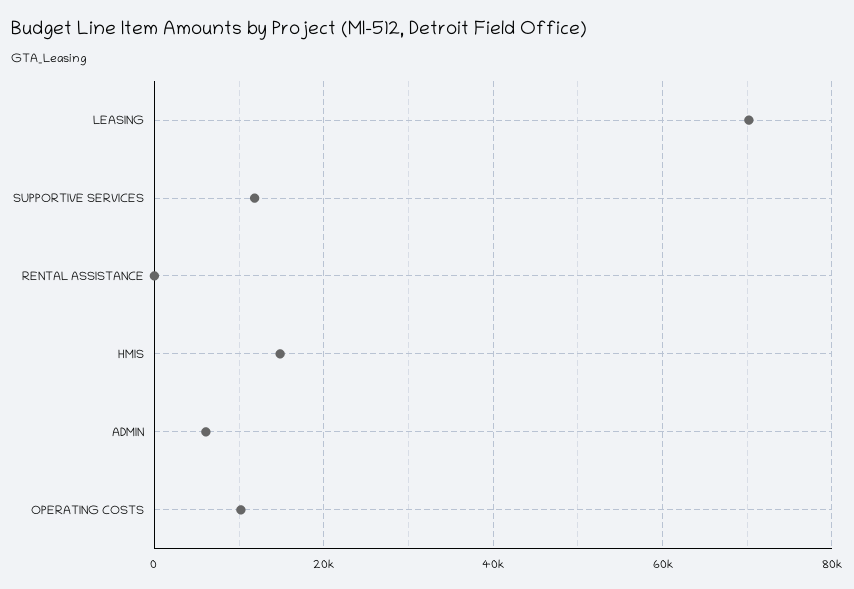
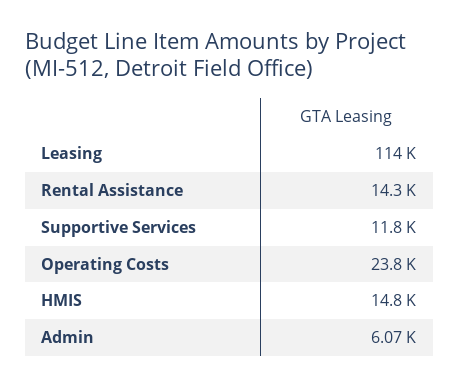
LEASING: 70000 -> 114000
RENTAL ASSISTANCE: 0 -> 14300
OPERATING COSTS: 10000 -> 23800

